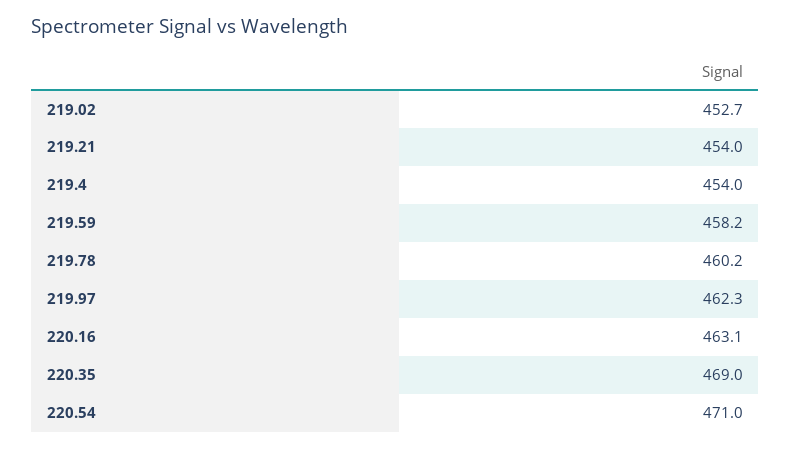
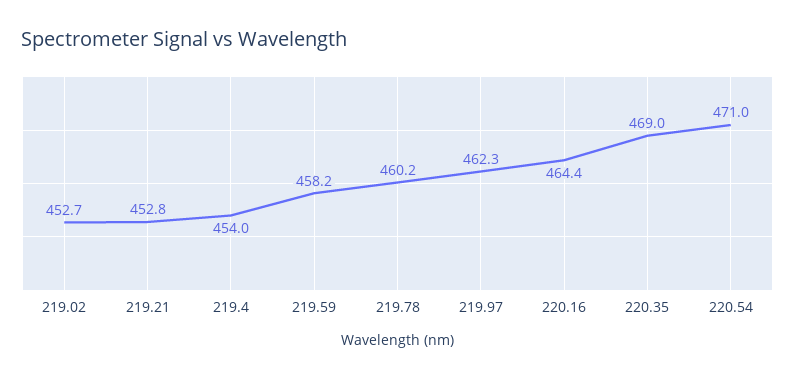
219.21: 454 -> 452.8
220.16: 463.1 -> 464.4

